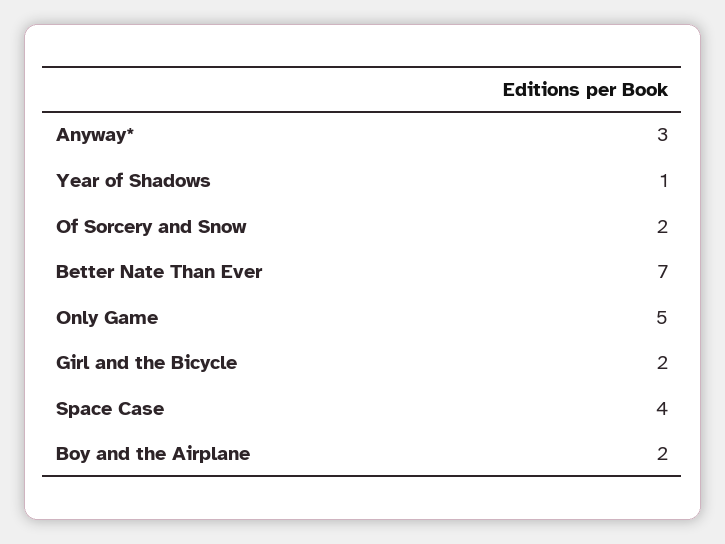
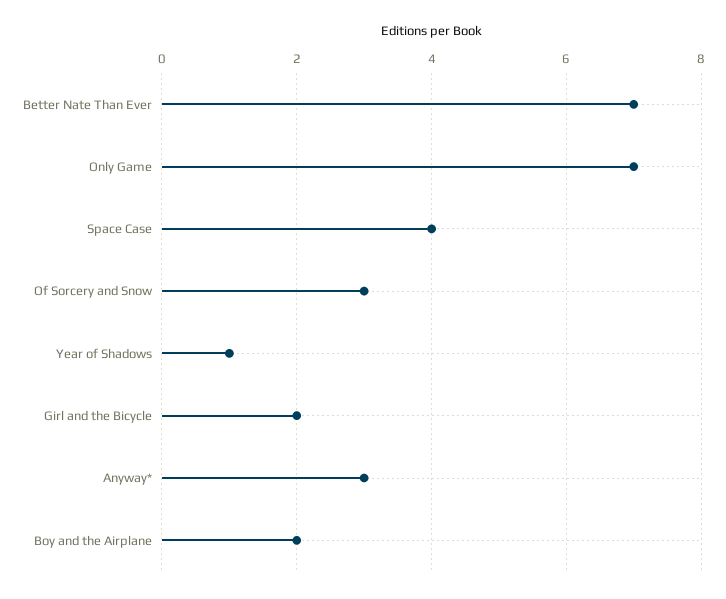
Of Sorcery and Snow: 2 -> 3
Only Game: 5 -> 7

